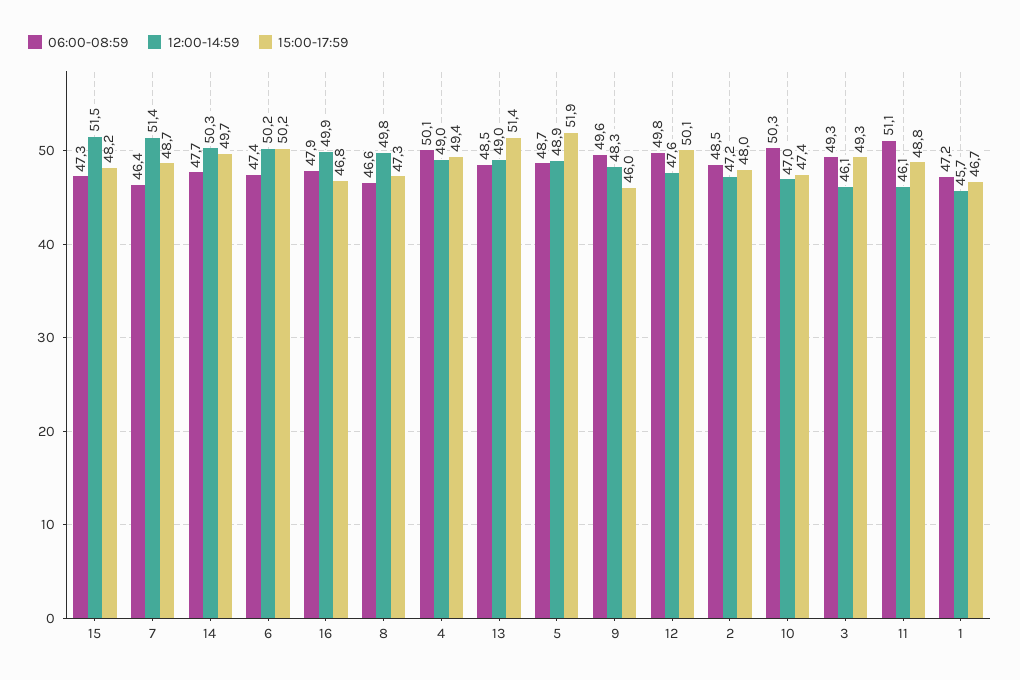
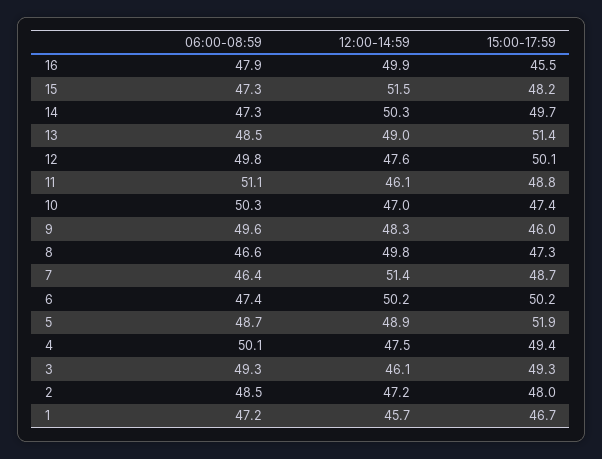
06:00-08:59, 14: 47.7 -> 47.3
15:00-17:59, 16: 46.8 -> 45.5
12:00-14:59, 4: 49 -> 47.5

